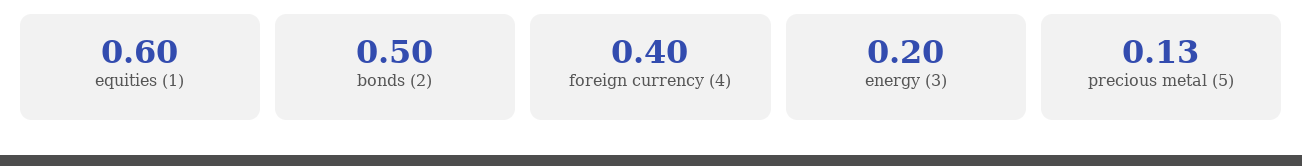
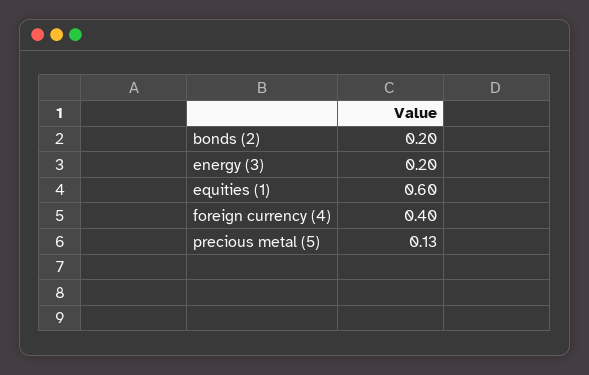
bonds (2): 0.5 -> 0.2

